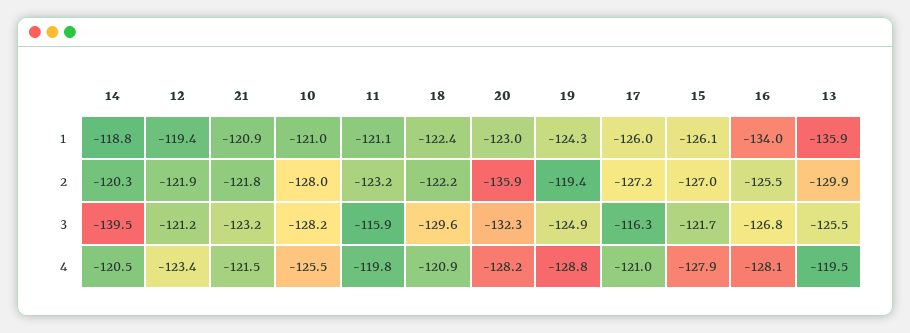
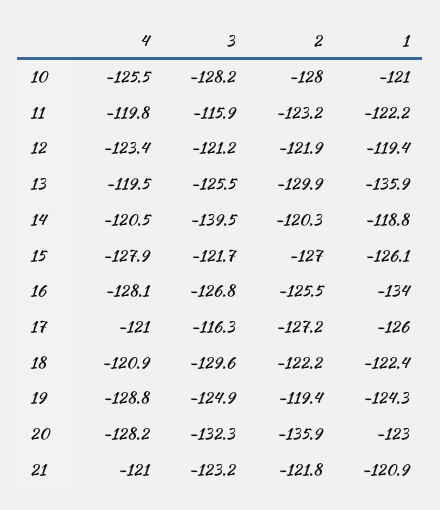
11, 1: -121.1 -> -122.2
21, 4: -121.5 -> -121

